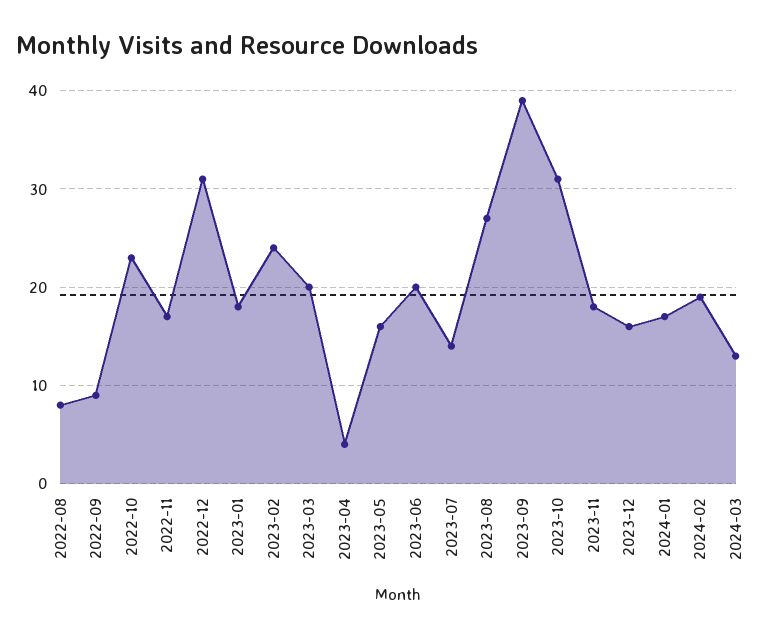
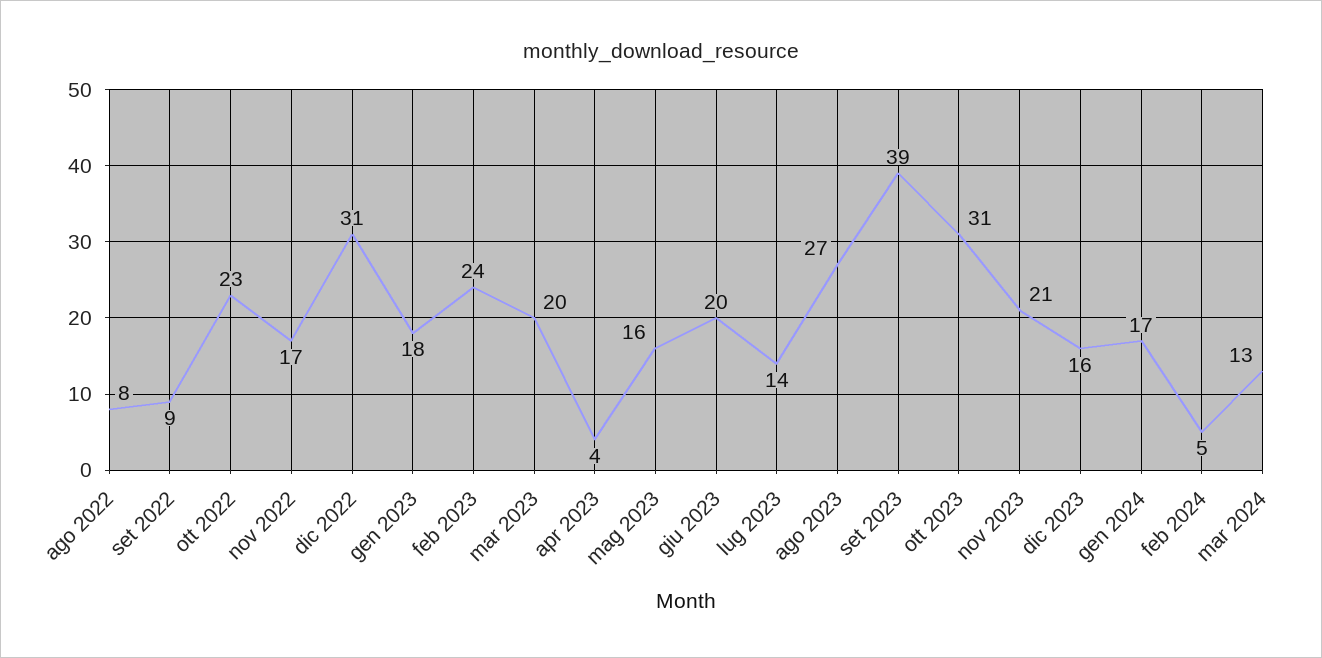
2023-11: 18 -> 21
2024-02: 19 -> 5

